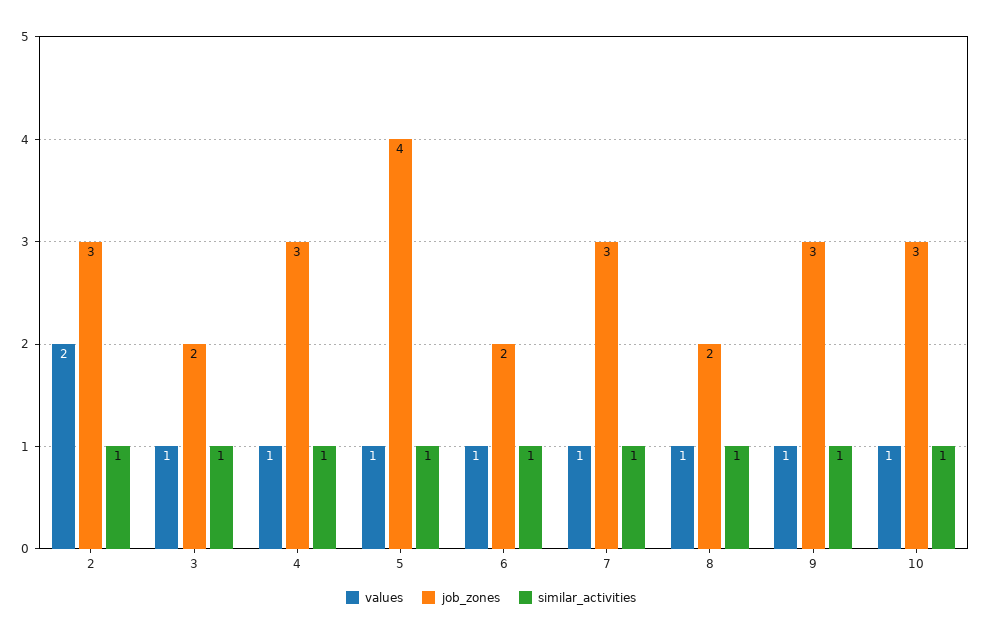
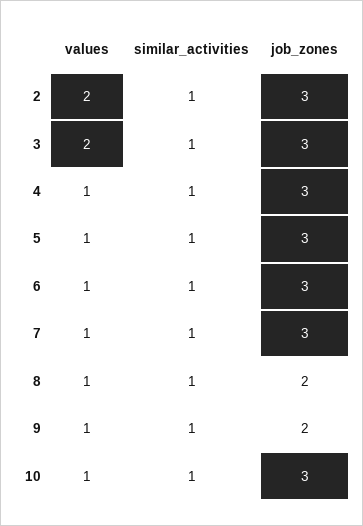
values, 3: 1 -> 2
job_zones, 3: 2 -> 3
job_zones, 5: 4 -> 3
job_zones, 6: 2 -> 3
job_zones, 9: 3 -> 2

